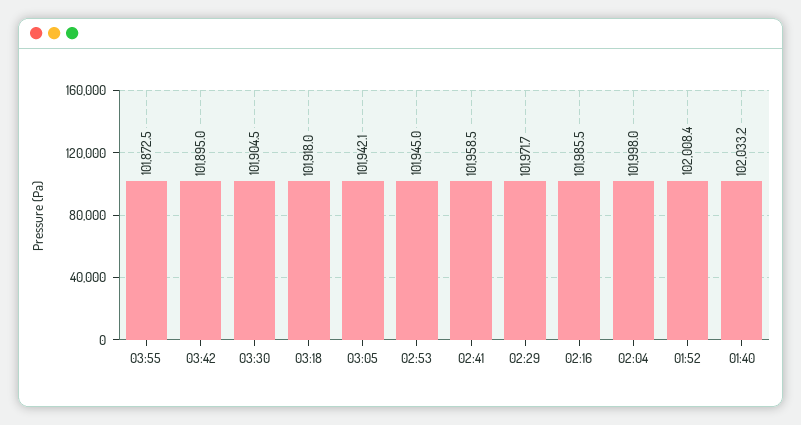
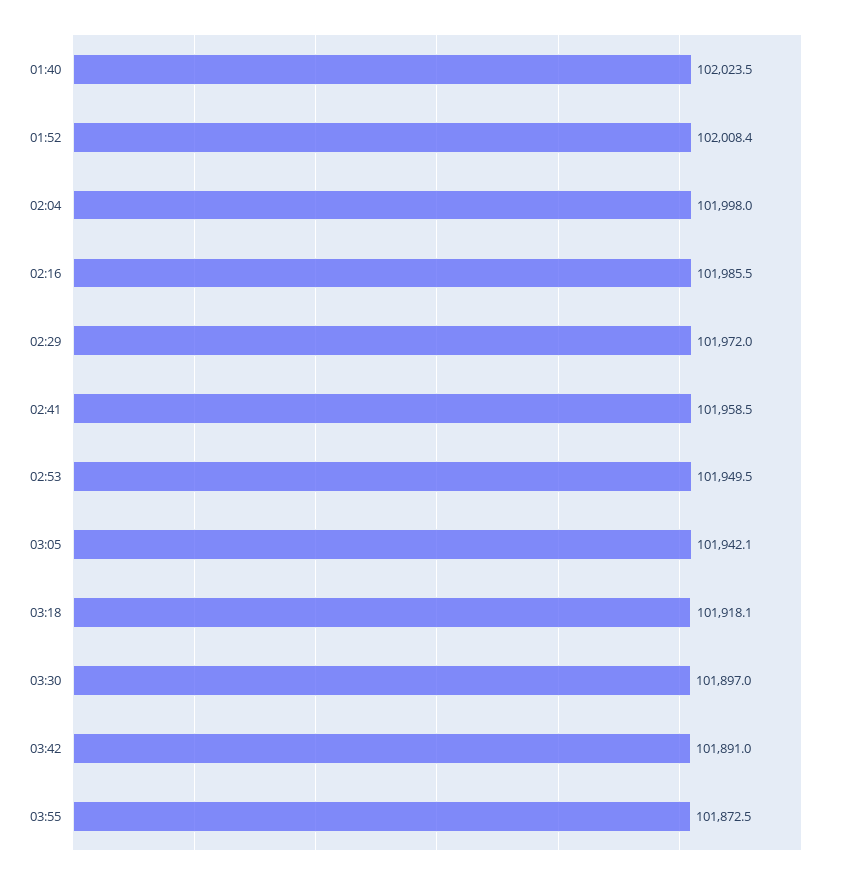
03:42: 101895 -> 101891
03:30: 101904.5 -> 101897
03:18: 101918 -> 101918.1
02:53: 101945 -> 101949.5
02:29: 101971.7 -> 101972
01:40: 102033.2 -> 102023.5

